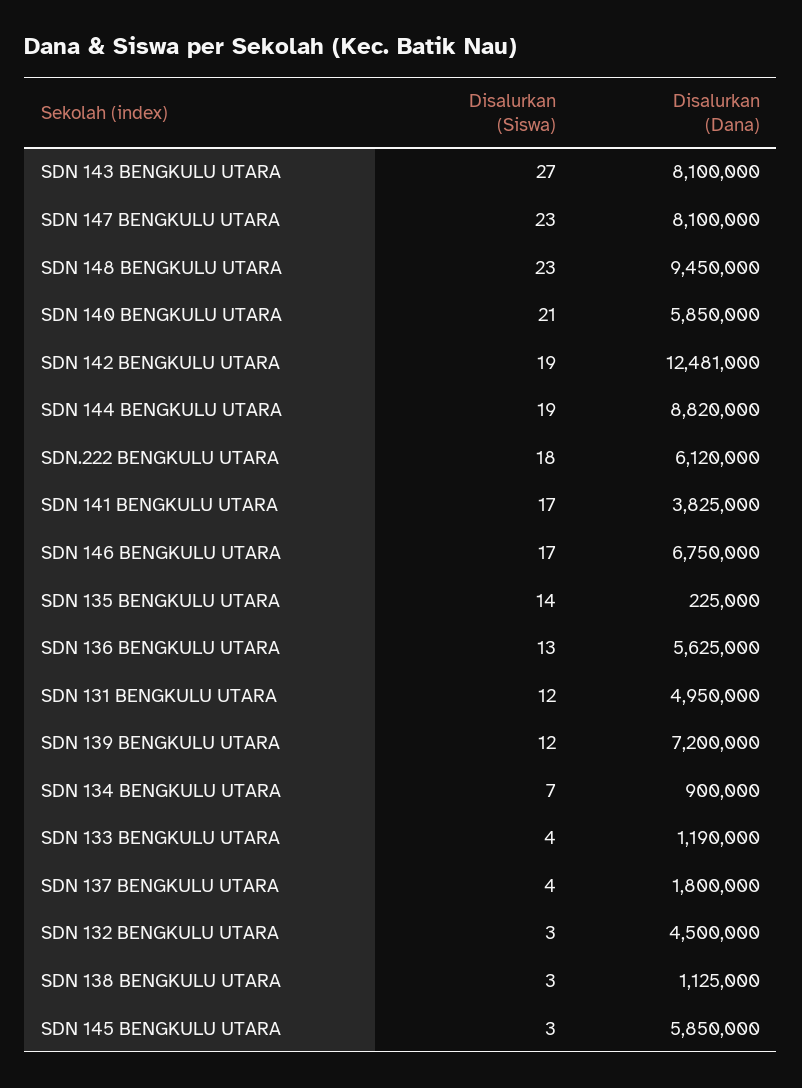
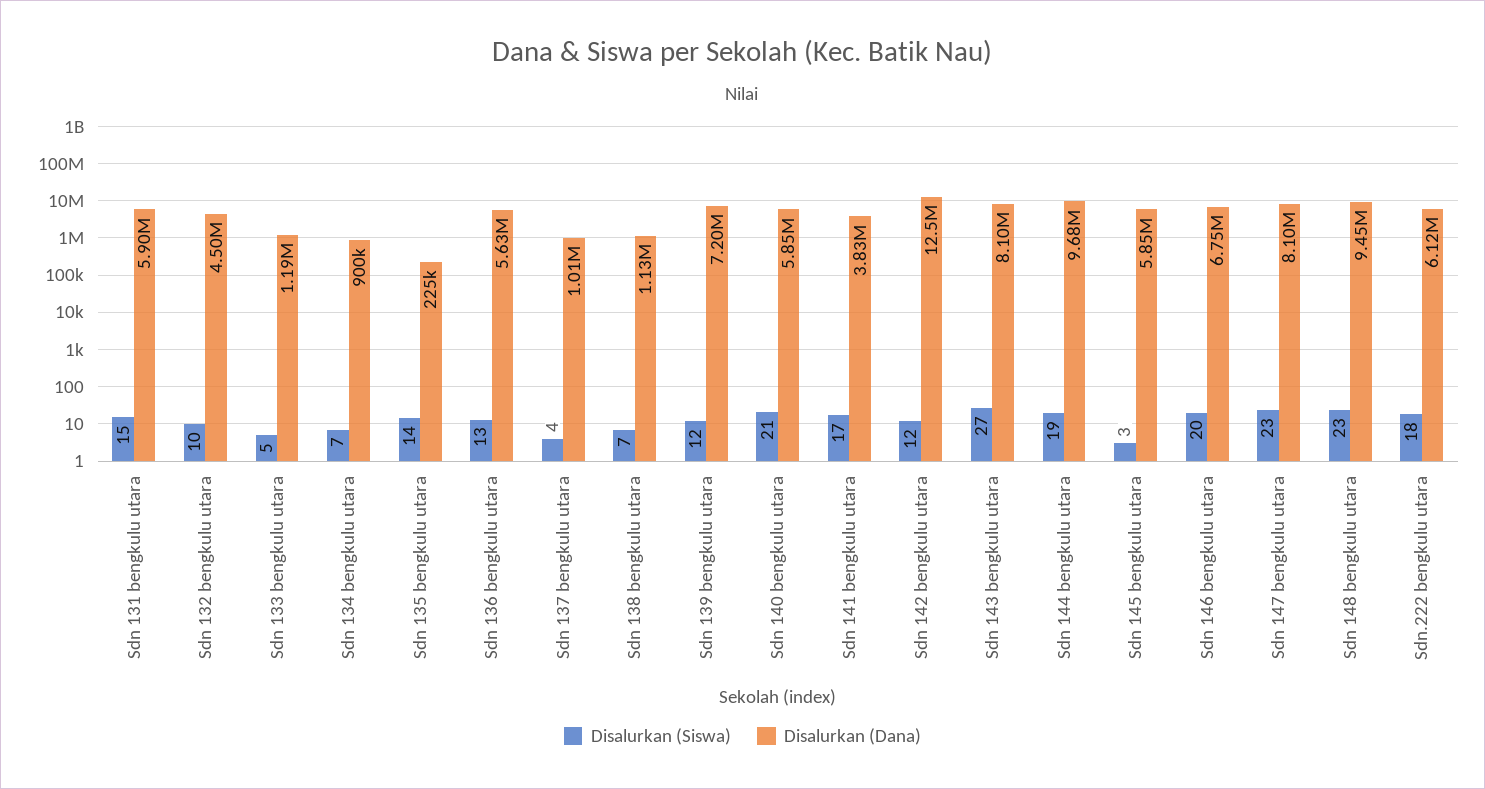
Disalurkan (Siswa), SDN 142 BENGKULU UTARA: 19 -> 12
Disalurkan (Dana), SDN 144 BENGKULU UTARA: 8820000 -> 9680000
Disalurkan (Siswa), SDN 146 BENGKULU UTARA: 17 -> 20
Disalurkan (Siswa), SDN 131 BENGKULU UTARA: 12 -> 15
Disalurkan (Dana), SDN 131 BENGKULU UTARA: 4950000 -> 5900000
Disalurkan (Siswa), SDN 133 BENGKULU UTARA: 4 -> 5
Disalurkan (Dana), SDN 137 BENGKULU UTARA: 1800000 -> 1010000
Disalurkan (Siswa), SDN 132 BENGKULU UTARA: 3 -> 10
Disalurkan (Siswa), SDN 138 BENGKULU UTARA: 3 -> 7

